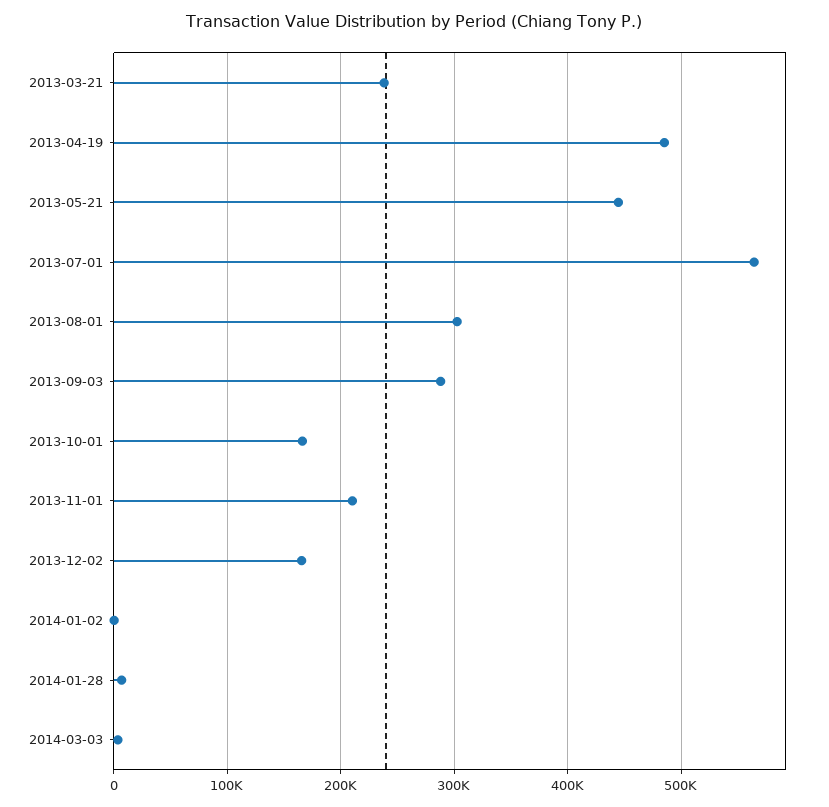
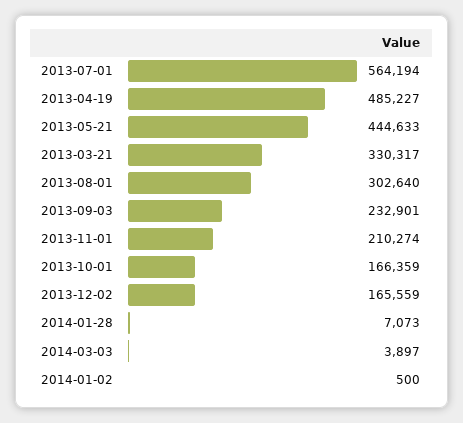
2013-03-21: 240000 -> 330317
2013-09-03: 290000 -> 232901

